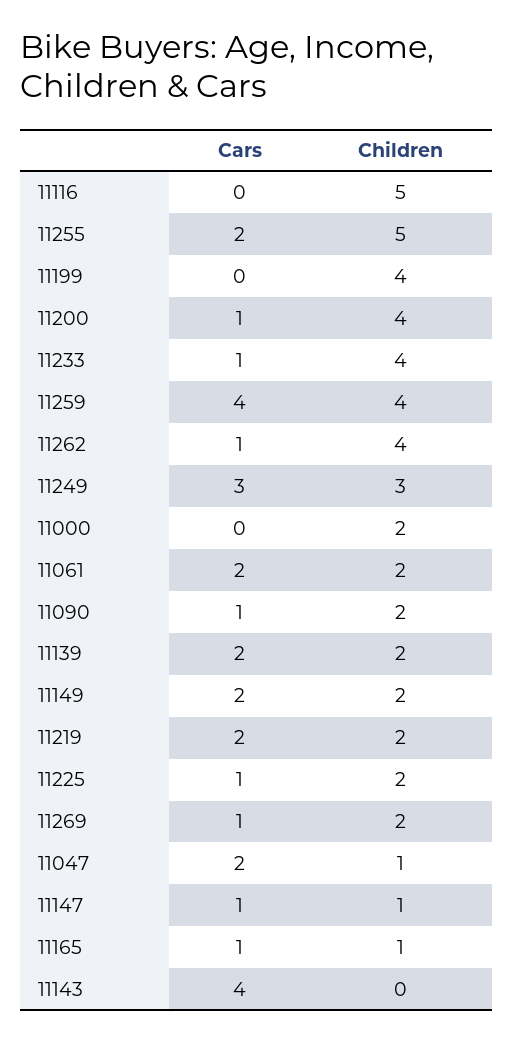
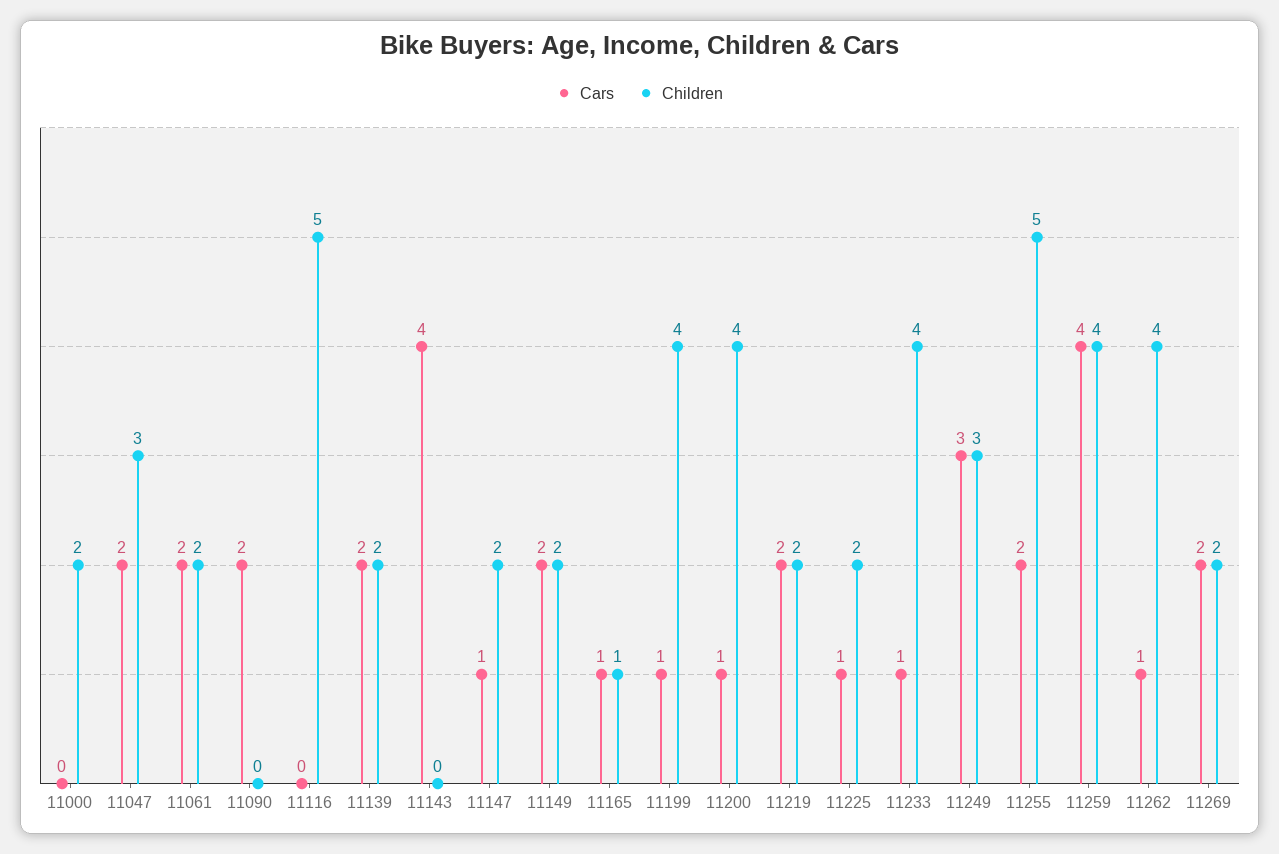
Cars, 11199: 0 -> 1
Cars, 11090: 1 -> 2
Children, 11090: 2 -> 0
Cars, 11269: 1 -> 2
Children, 11047: 1 -> 3
Children, 11147: 1 -> 2

